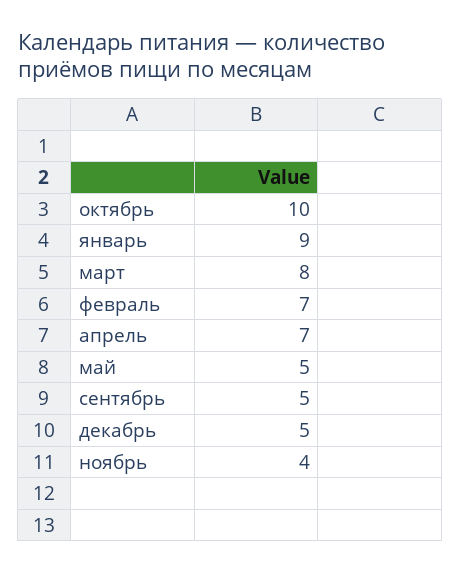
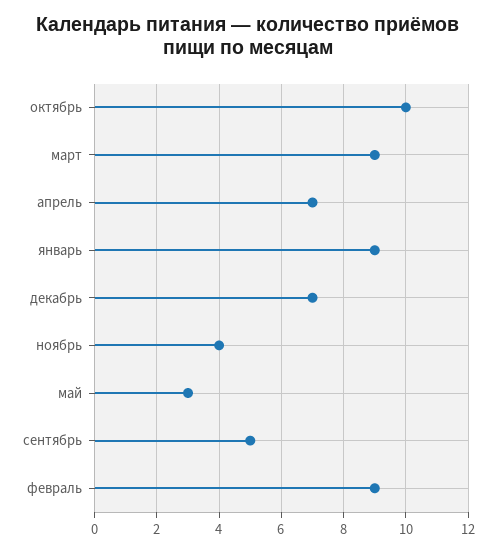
март: 8 -> 9
февраль: 7 -> 9
май: 5 -> 3
декабрь: 5 -> 7

